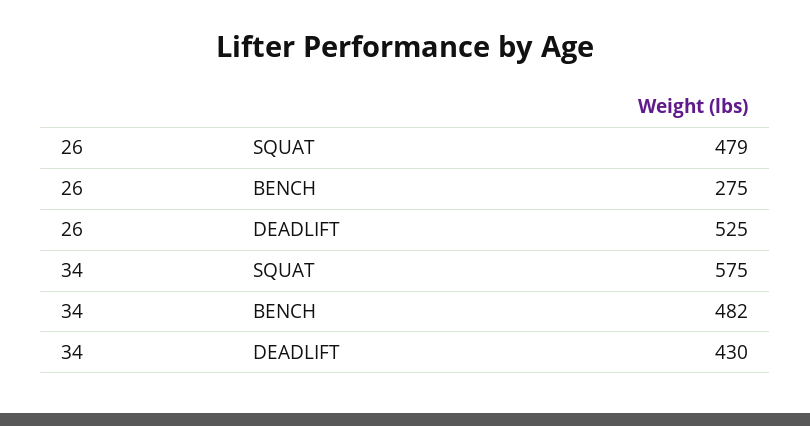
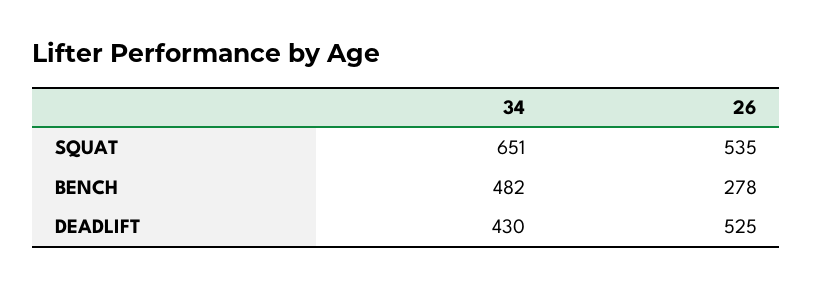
26, SQUAT: 479 -> 535
26, BENCH: 275 -> 278
34, SQUAT: 575 -> 651

